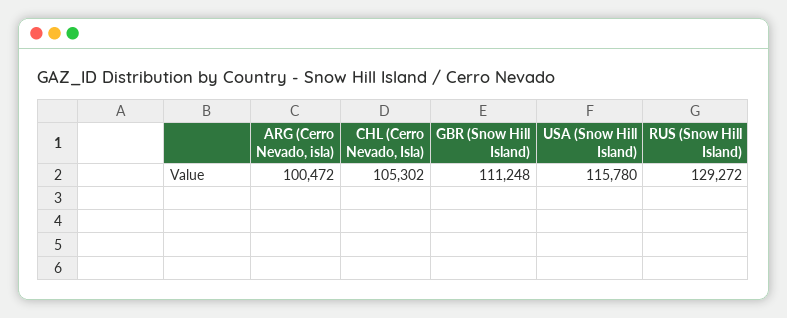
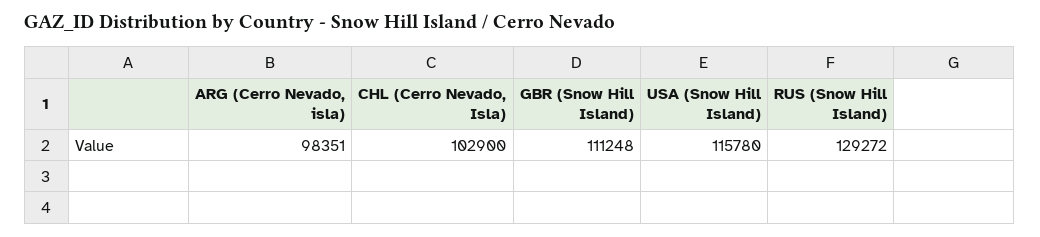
ARG (Cerro Nevado, isla): 100472 -> 98351
CHL (Cerro Nevado, Isla): 105302 -> 102900

